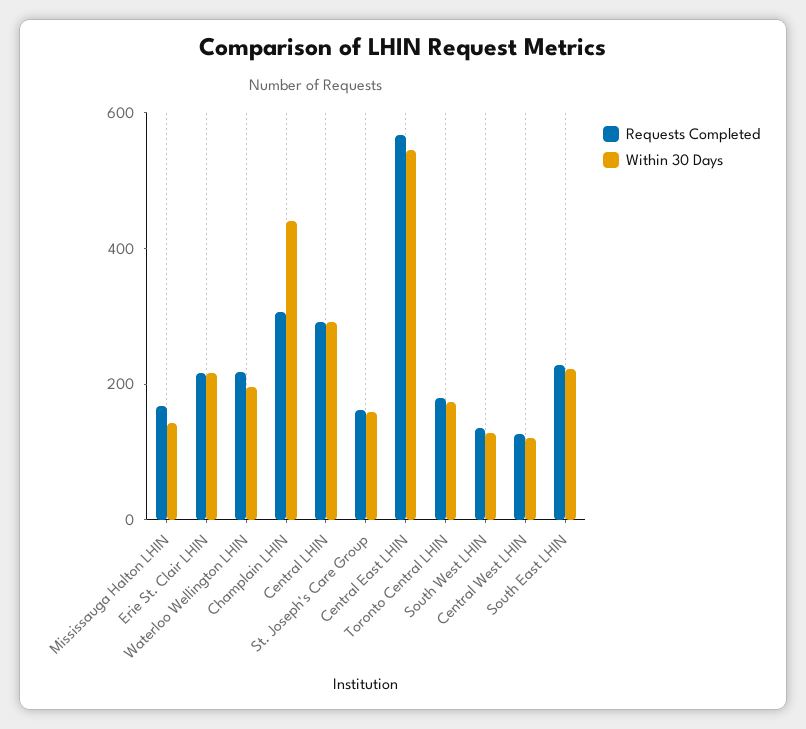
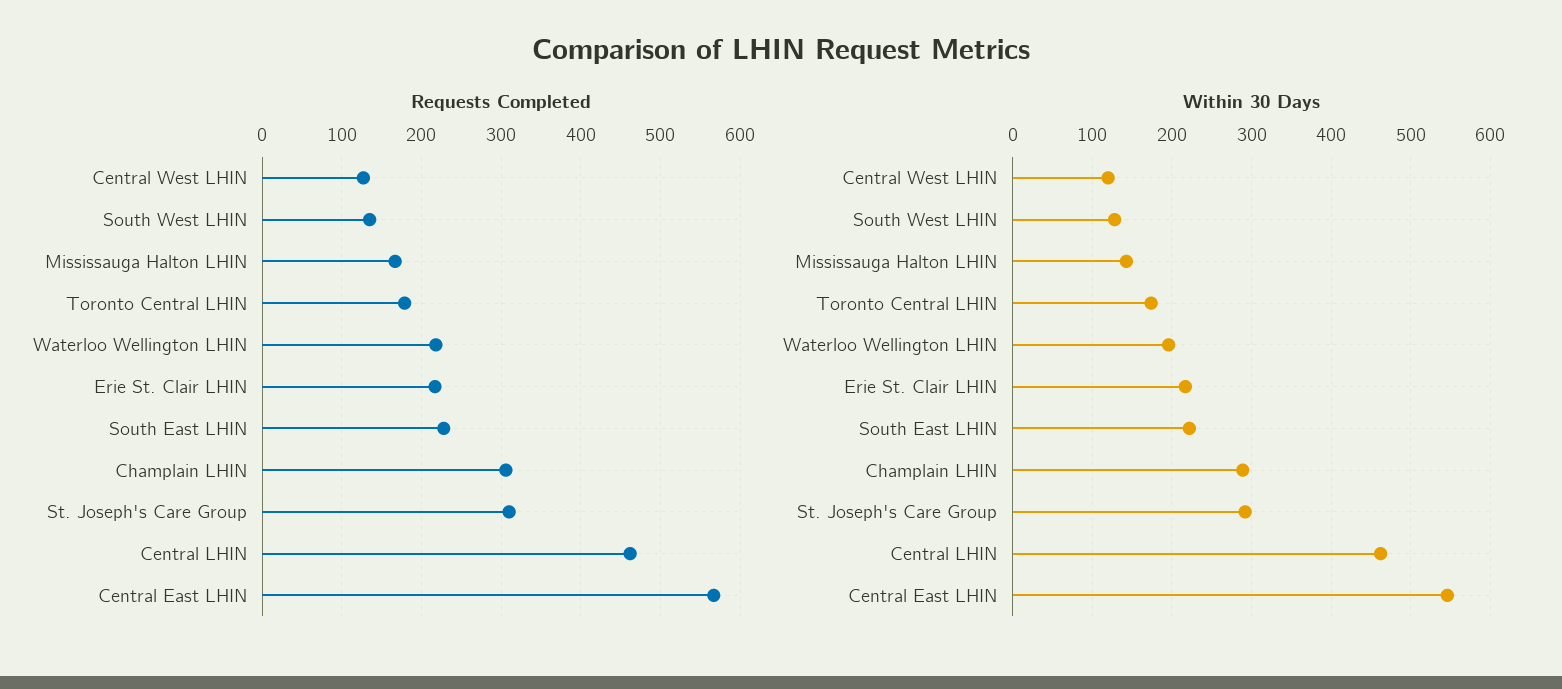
Within 30 Days, Champlain LHIN: 450 -> 290
Requests Completed, Central LHIN: 300 -> 460
Within 30 Days, Central LHIN: 300 -> 460
Requests Completed, St. Joseph's Care Group: 150 -> 310
Within 30 Days, St. Joseph's Care Group: 150 -> 290

